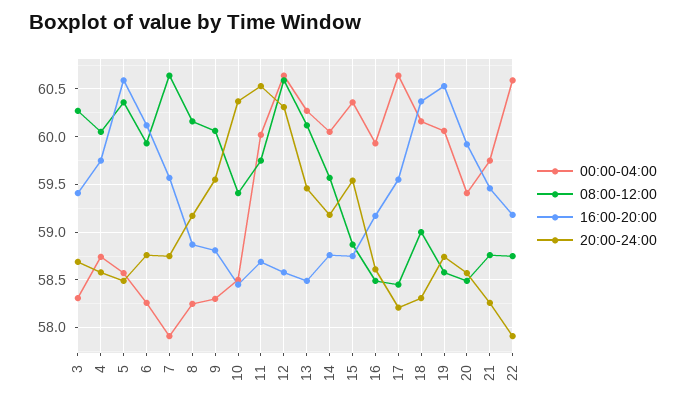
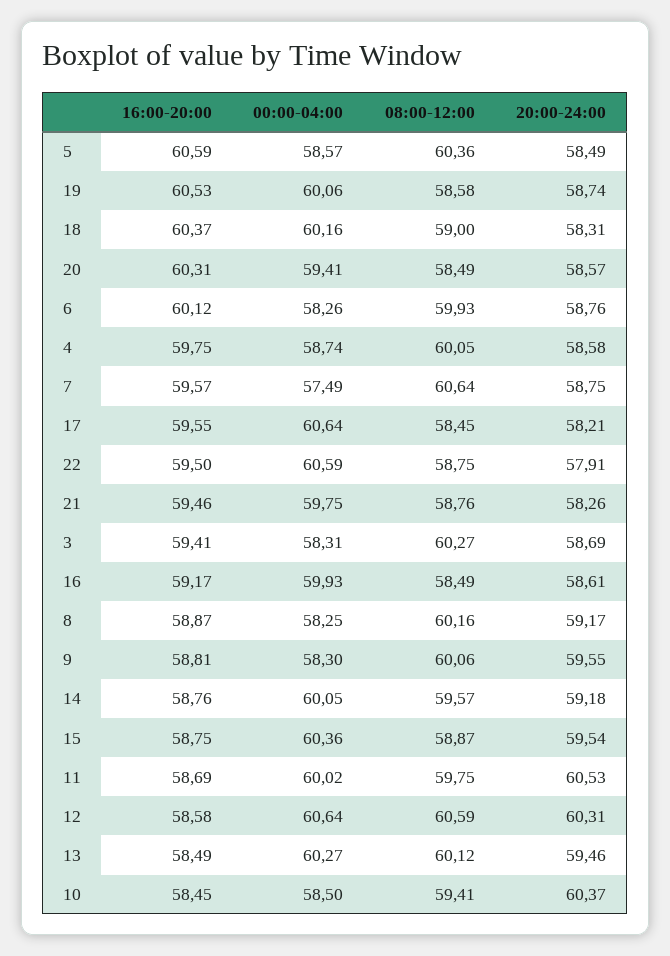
00:00-04:00, 7: 57.9 -> 57.49
16:00-20:00, 20: 59.9 -> 60.31
16:00-20:00, 22: 59.2 -> 59.5

